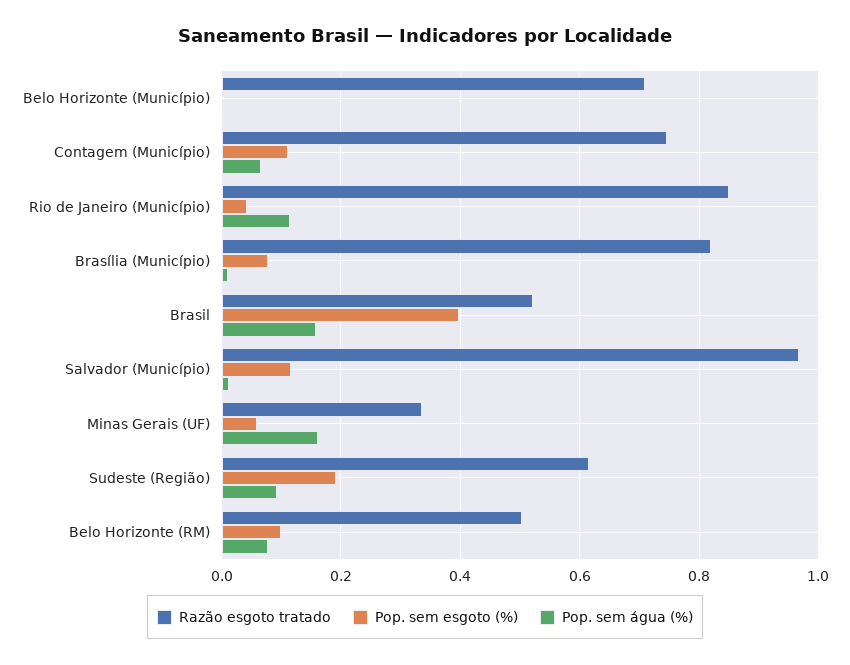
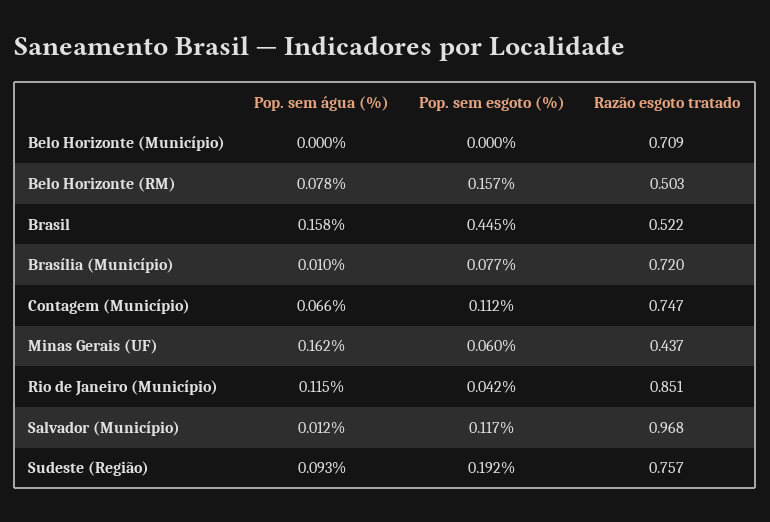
Razão esgoto tratado, Brasília (Município): 0.82 -> 0.72
Pop. sem esgoto (%), Brasil: 0.4 -> 0.445
Razão esgoto tratado, Minas Gerais (UF): 0.34 -> 0.437
Razão esgoto tratado, Sudeste (Região): 0.62 -> 0.757
Pop. sem esgoto (%), Belo Horizonte (RM): 0.1 -> 0.157

